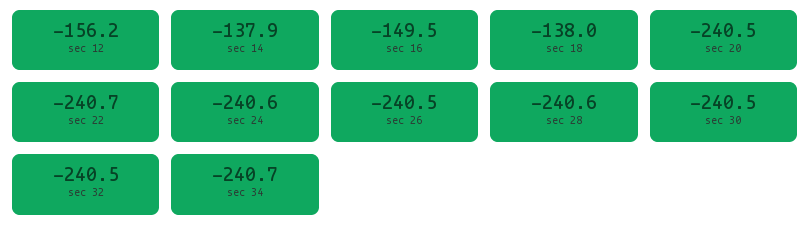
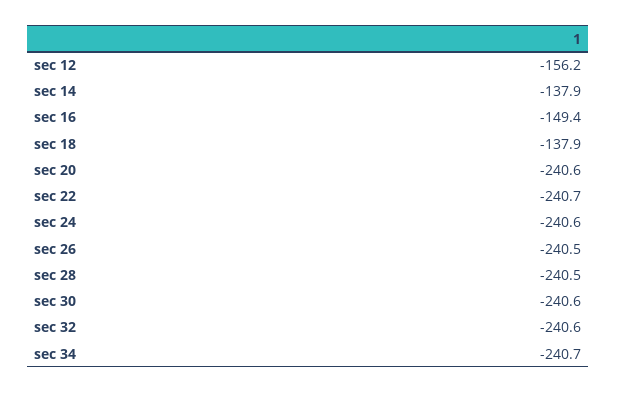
sec 16: -149.5 -> -149.4
sec 18: -138 -> -137.9
sec 20: -240.5 -> -240.6
sec 28: -240.6 -> -240.5
sec 30: -240.5 -> -240.6
sec 32: -240.5 -> -240.6

